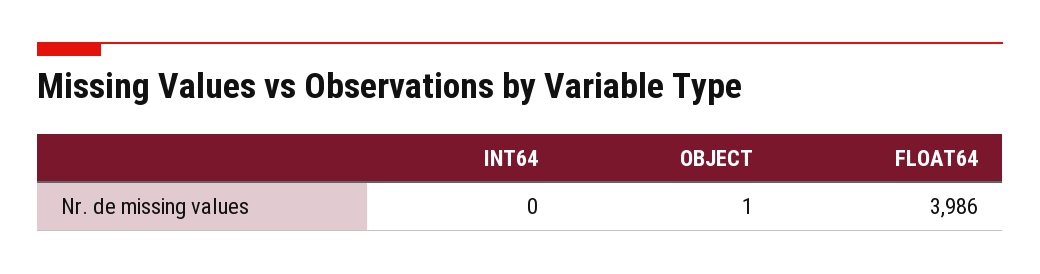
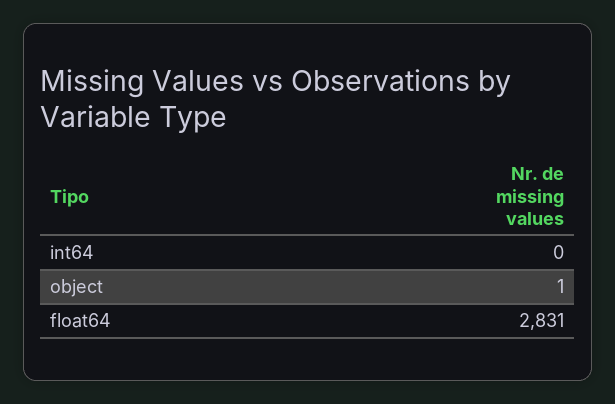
FLOAT64: 3986 -> 2831

